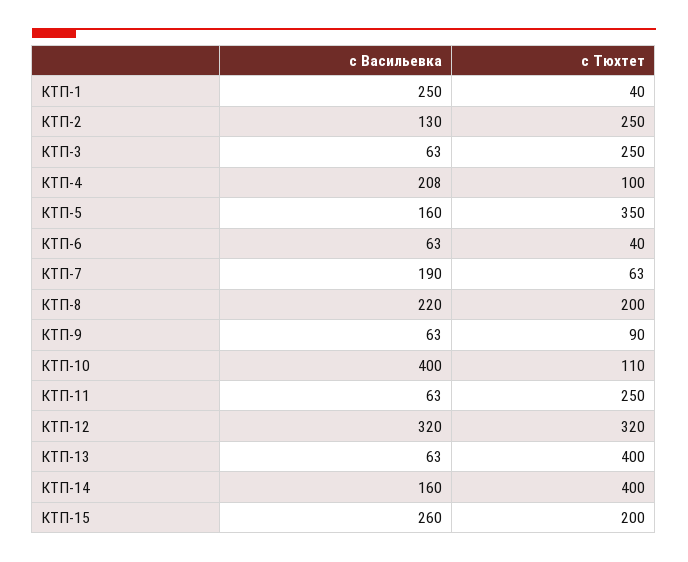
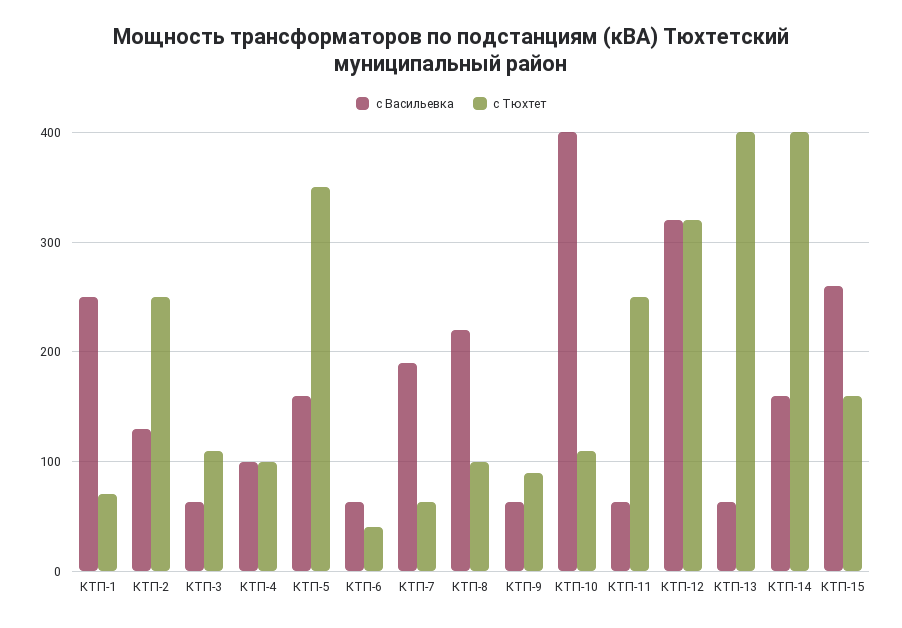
с Тюхтет, КТП-1: 40 -> 70
с Тюхтет, КТП-3: 250 -> 110
с Васильевка, КТП-4: 208 -> 100
с Тюхтет, КТП-8: 200 -> 100
с Тюхтет, КТП-15: 200 -> 160

